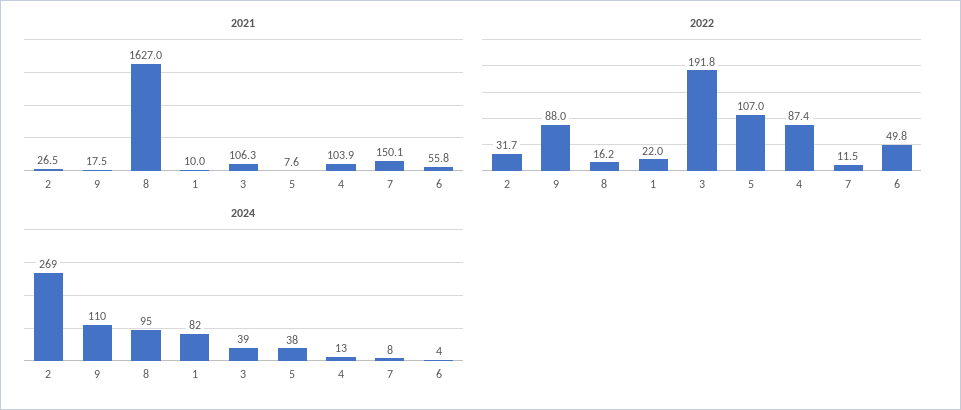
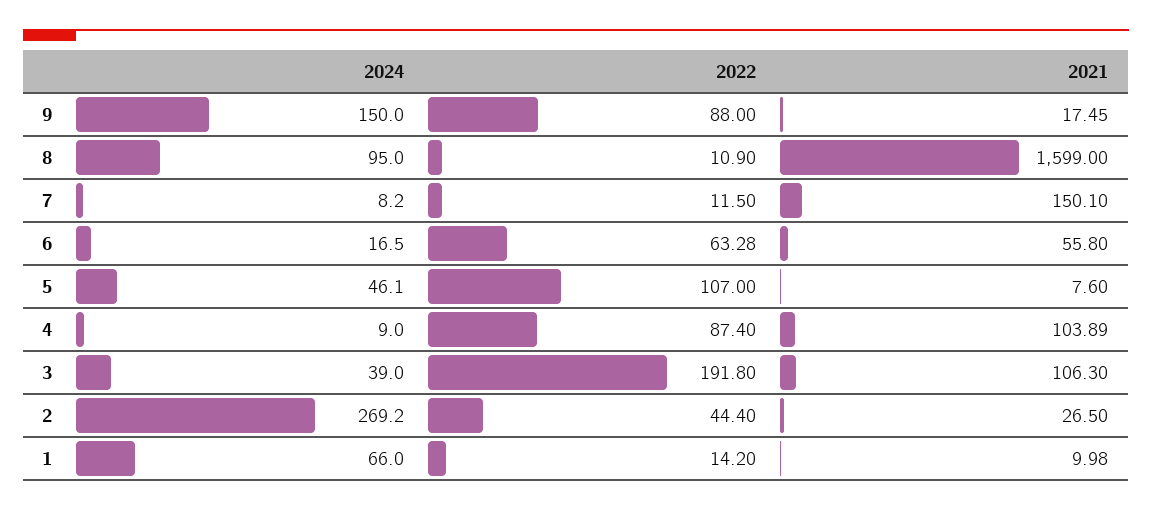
2021, 8: 1627 -> 1599
2022, 2: 31.7 -> 44.4
2022, 8: 16.2 -> 10.9
2022, 1: 22 -> 14.2
2022, 6: 49.8 -> 63.28
2024, 9: 110 -> 150
2024, 1: 82 -> 66
2024, 5: 38 -> 46.1
2024, 4: 13 -> 9
2024, 6: 4 -> 16.5

